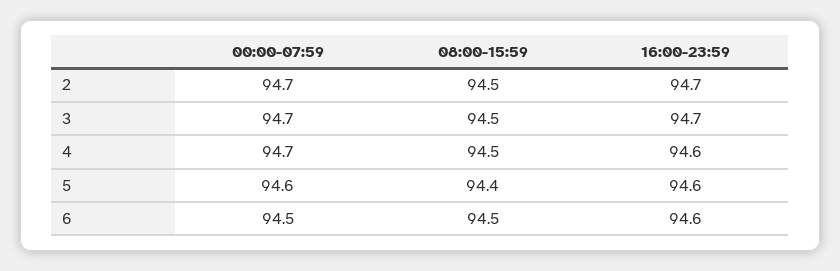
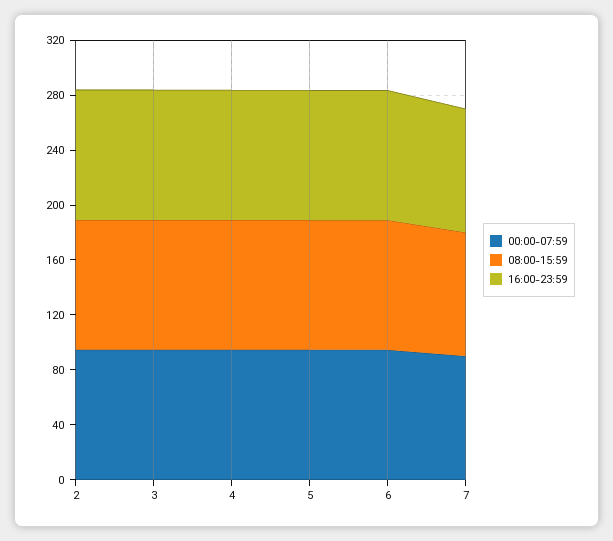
00:00-07:59, 7: none -> 90
08:00-15:59, 7: none -> 90
16:00-23:59, 7: none -> 90

